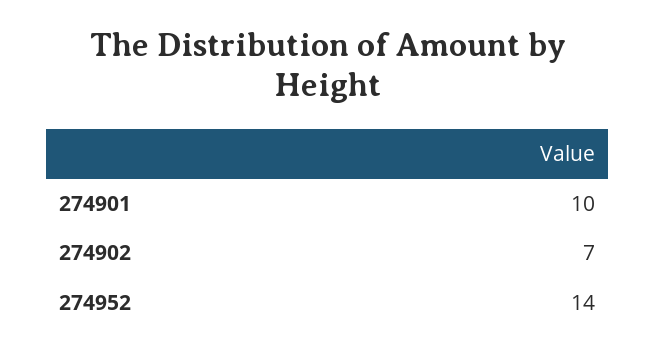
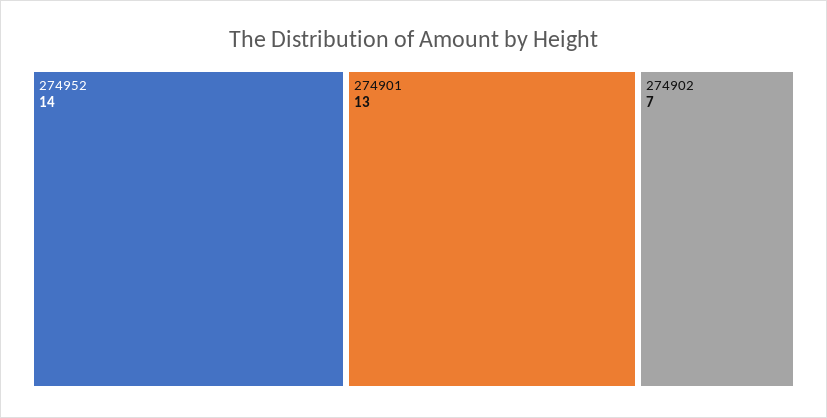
274901: 10 -> 13

